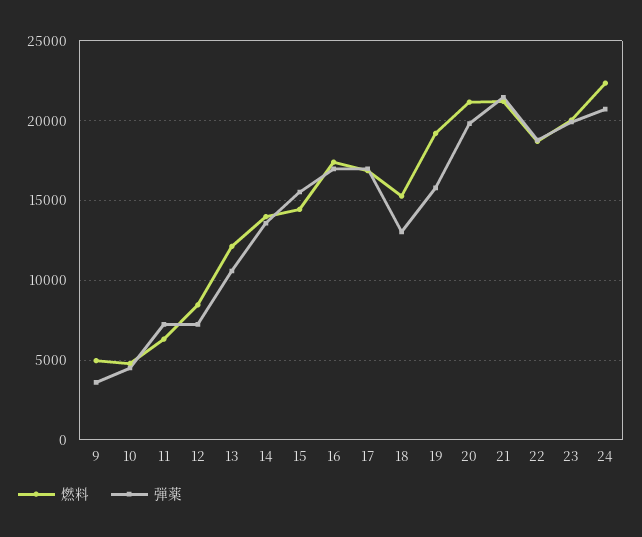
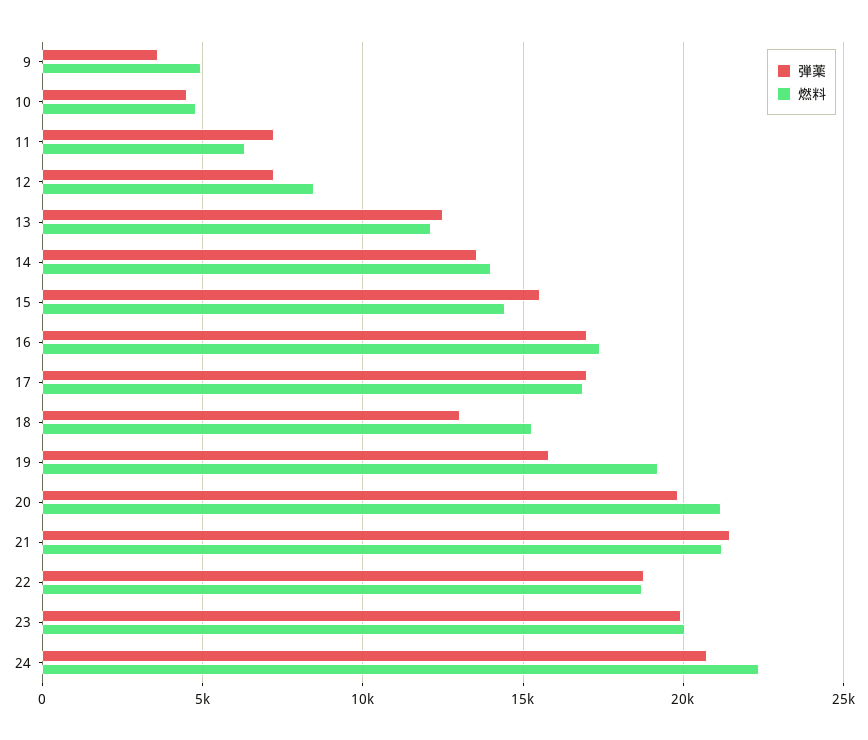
弾薬, 13: 10500 -> 12500

